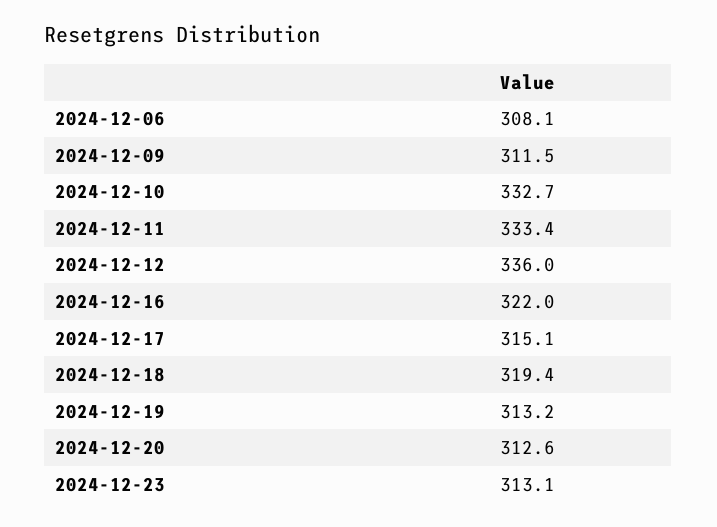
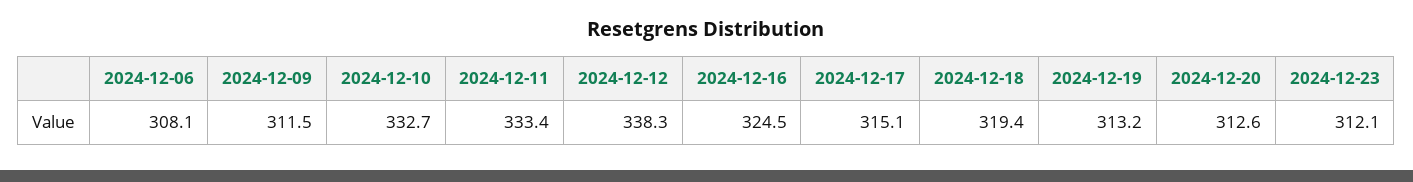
2024-12-12: 336 -> 338.3
2024-12-16: 322 -> 324.5
2024-12-23: 313.1 -> 312.1

